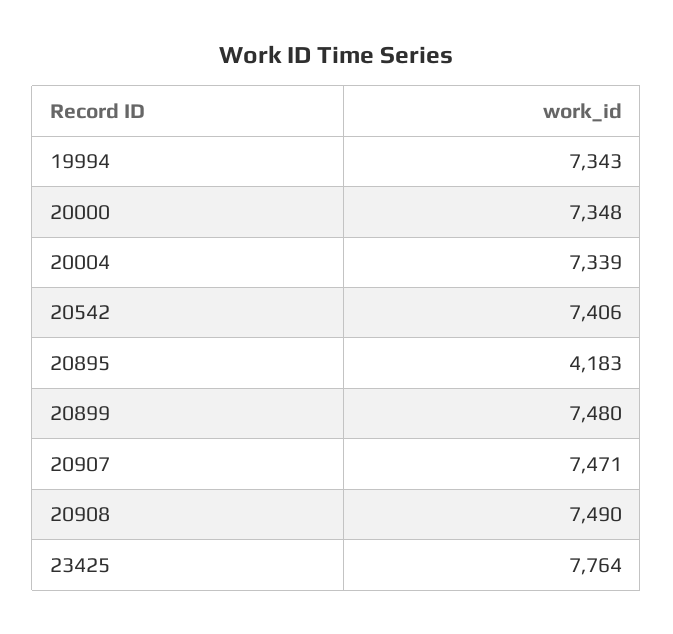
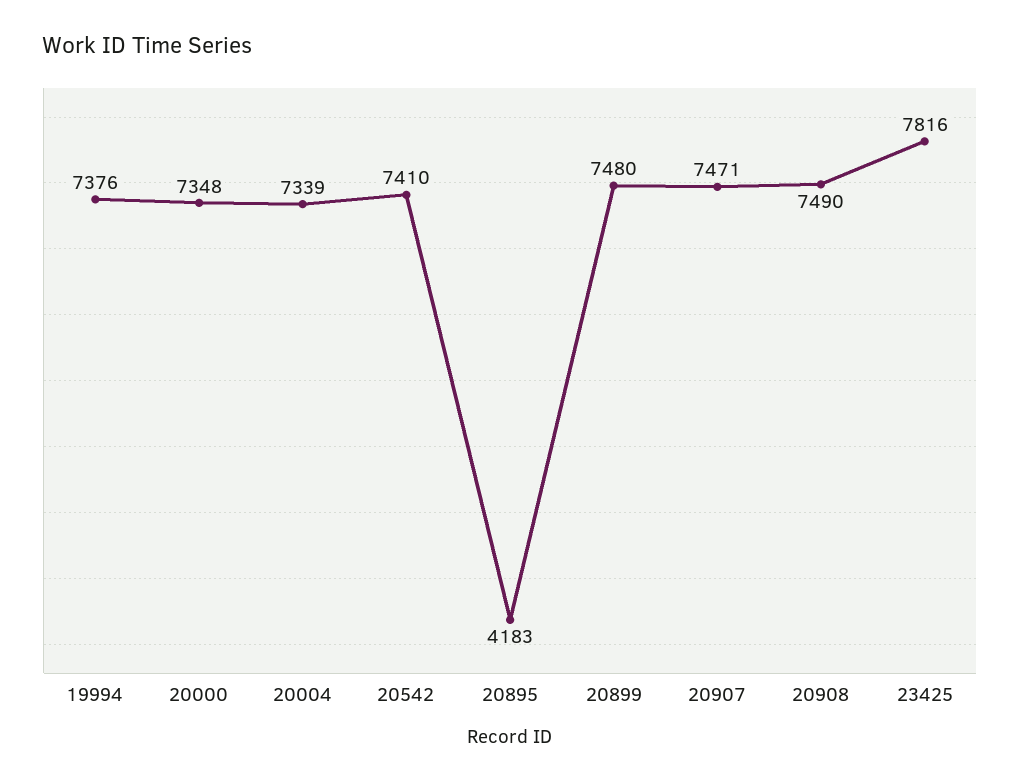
19994: 7343 -> 7376
20542: 7406 -> 7410
23425: 7764 -> 7816

